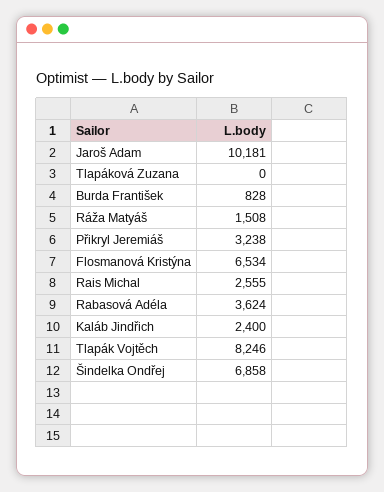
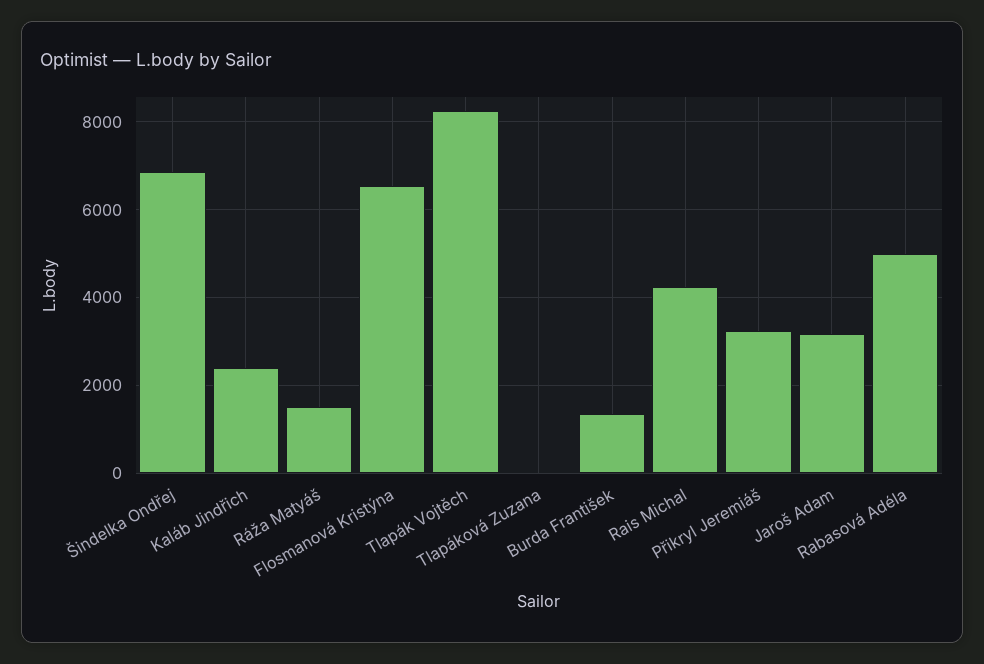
Jaroš Adam: 10181 -> 3200
Burda František: 828 -> 1400
Rais Michal: 2555 -> 4200
Rabasová Adéla: 3624 -> 5000

